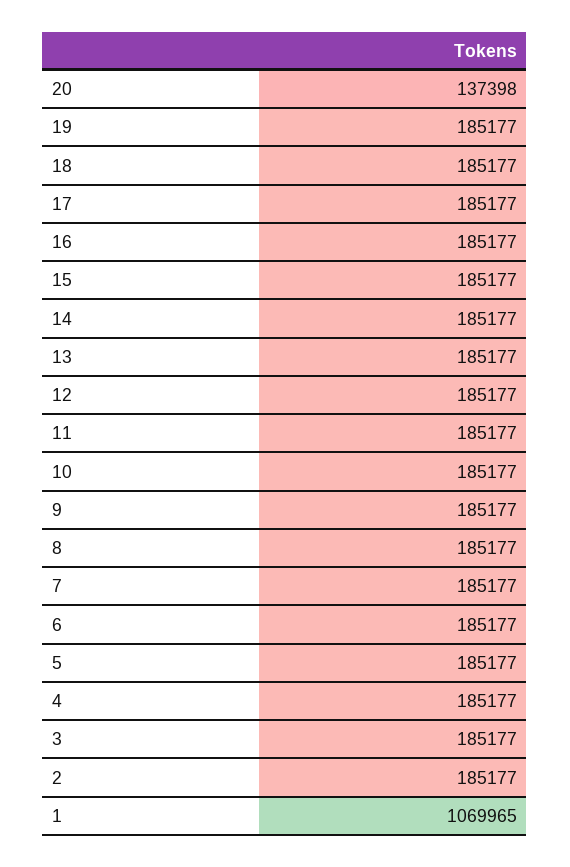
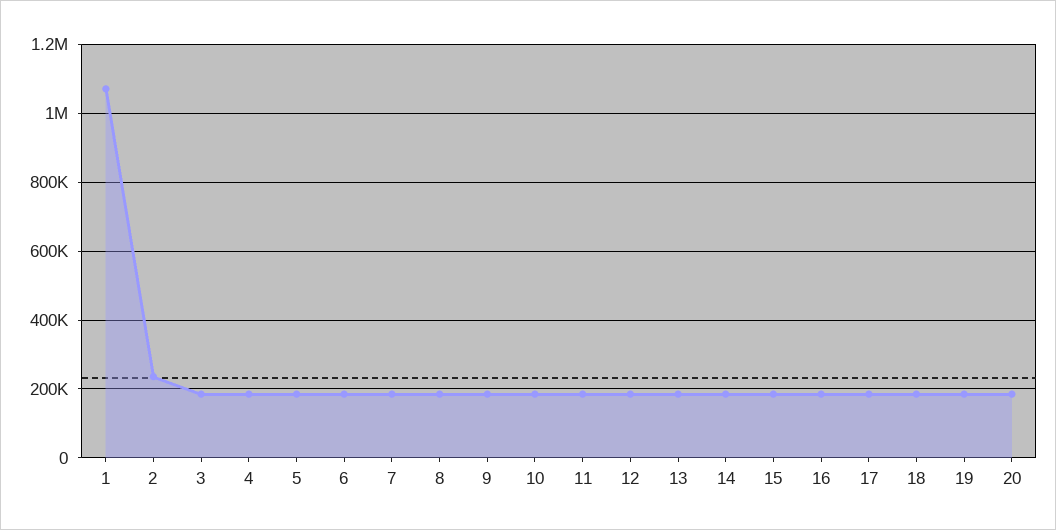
20: 137398 -> 180000
2: 185177 -> 240000

